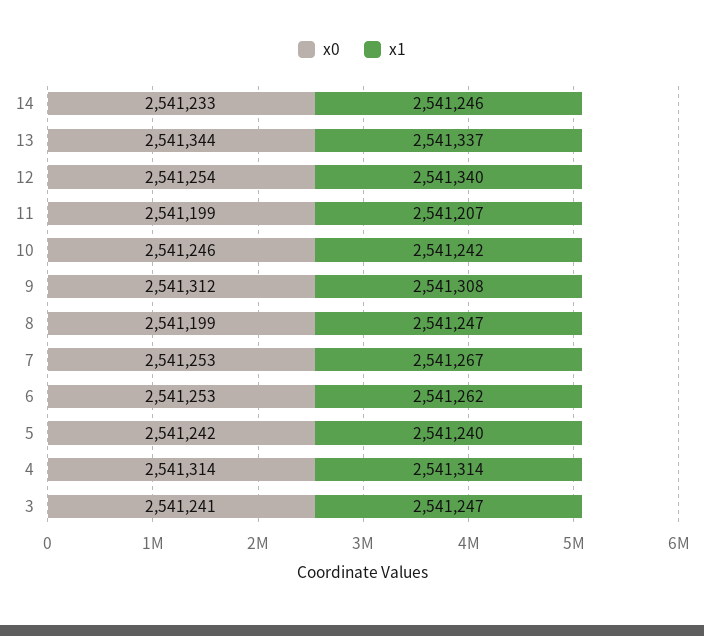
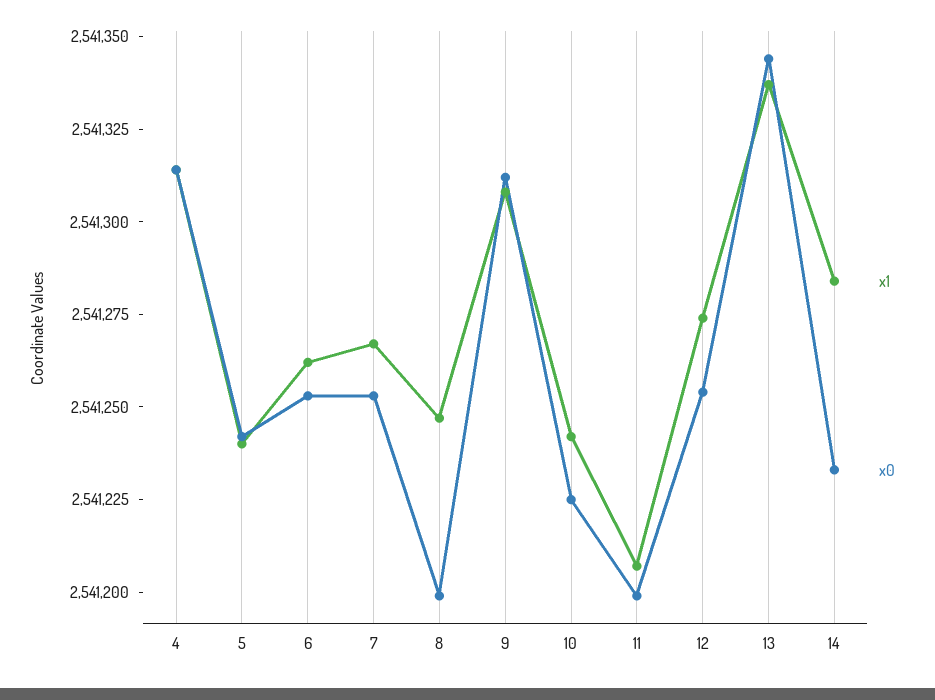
x1, 14: 2541246 -> 2541285
x1, 12: 2541340 -> 2541275
x0, 10: 2541246 -> 2541225
x0, 3: 2541241 -> none
x1, 3: 2541247 -> none

